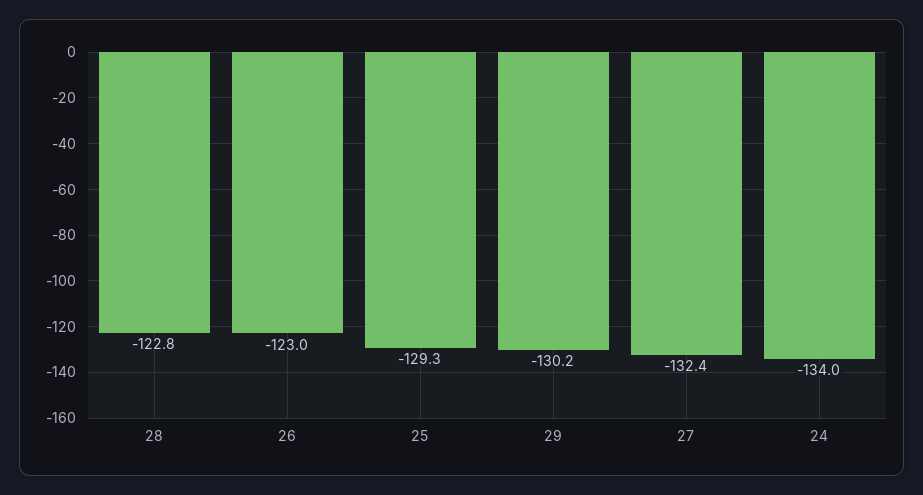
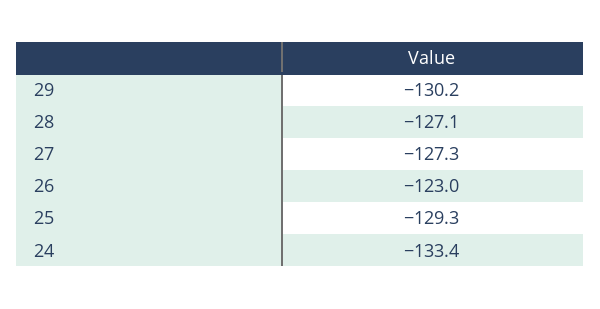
28: -122.8 -> -127.1
27: -132.4 -> -127.3
24: -134 -> -133.4

